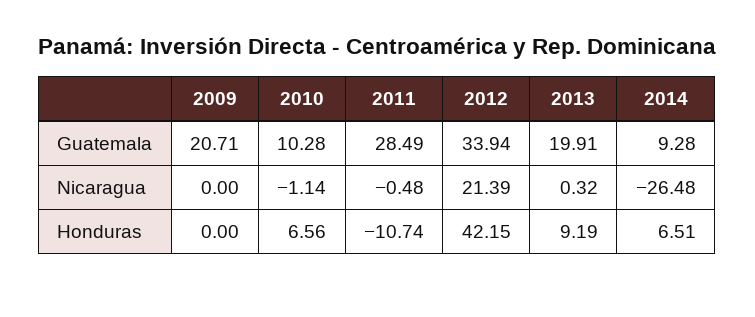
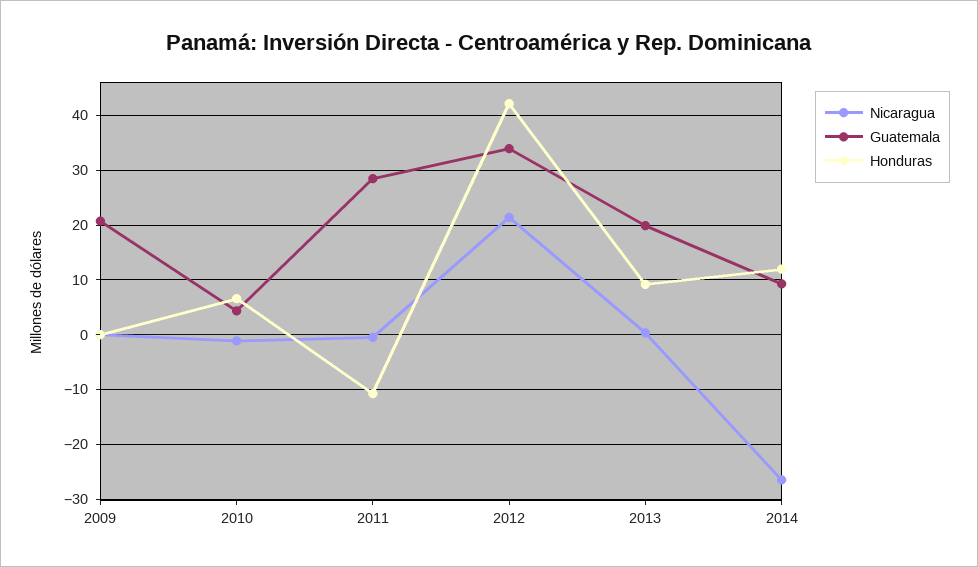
Guatemala, 2010: 10.28 -> 4
Honduras, 2014: 6.51 -> 12

